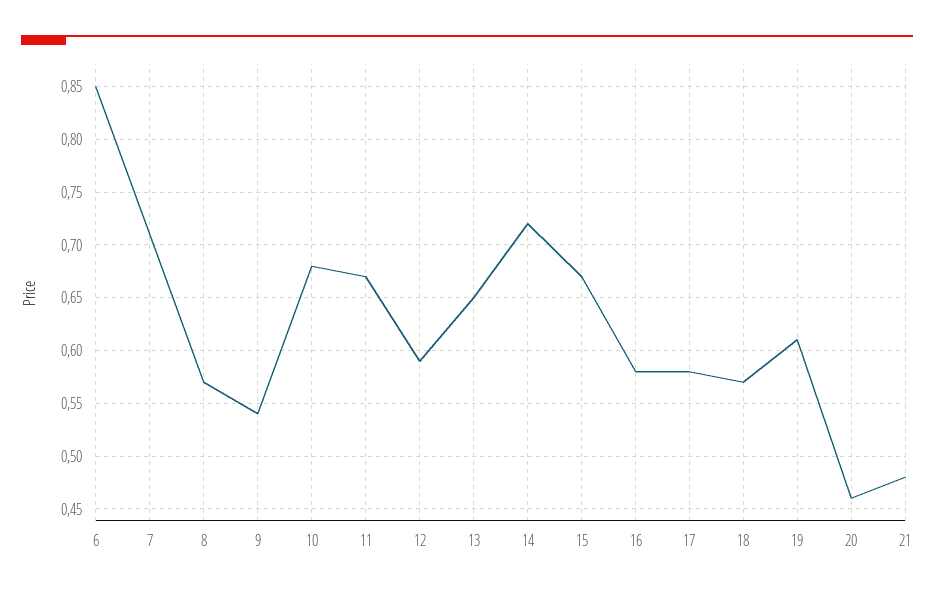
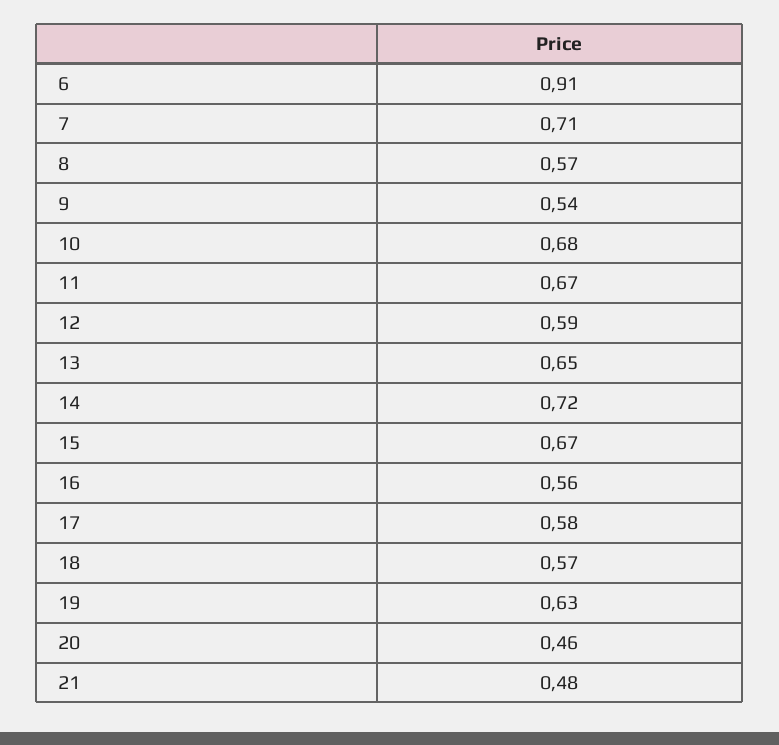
6: 0.85 -> 0.91
16: 0.58 -> 0.56
19: 0.61 -> 0.63

